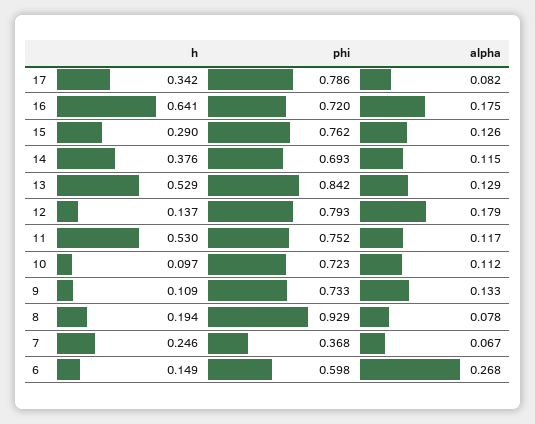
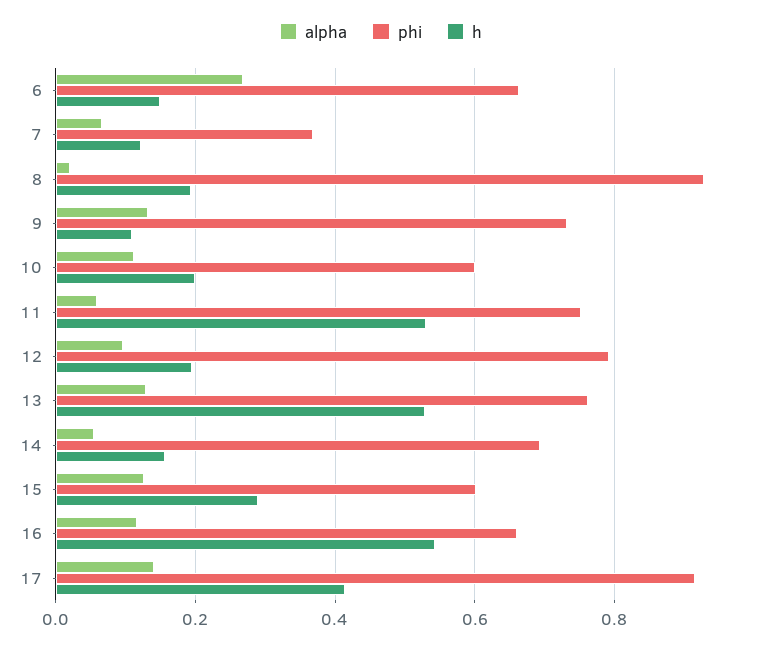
h, 17: 0.342 -> 0.42
phi, 17: 0.786 -> 0.92
alpha, 17: 0.082 -> 0.14
h, 16: 0.641 -> 0.54
phi, 16: 0.72 -> 0.66
alpha, 16: 0.175 -> 0.12
phi, 15: 0.762 -> 0.6
h, 14: 0.376 -> 0.16
alpha, 14: 0.115 -> 0.06
phi, 13: 0.842 -> 0.76
h, 12: 0.137 -> 0.2
alpha, 12: 0.179 -> 0.1
alpha, 11: 0.117 -> 0.06
h, 10: 0.097 -> 0.2
phi, 10: 0.723 -> 0.6
alpha, 8: 0.078 -> 0.02
h, 7: 0.246 -> 0.12
phi, 6: 0.598 -> 0.66

